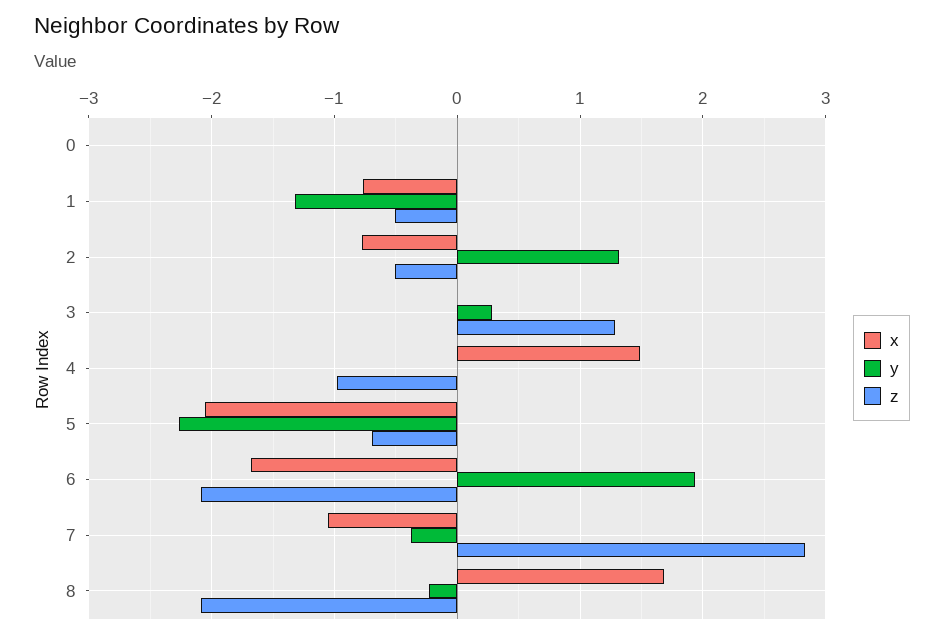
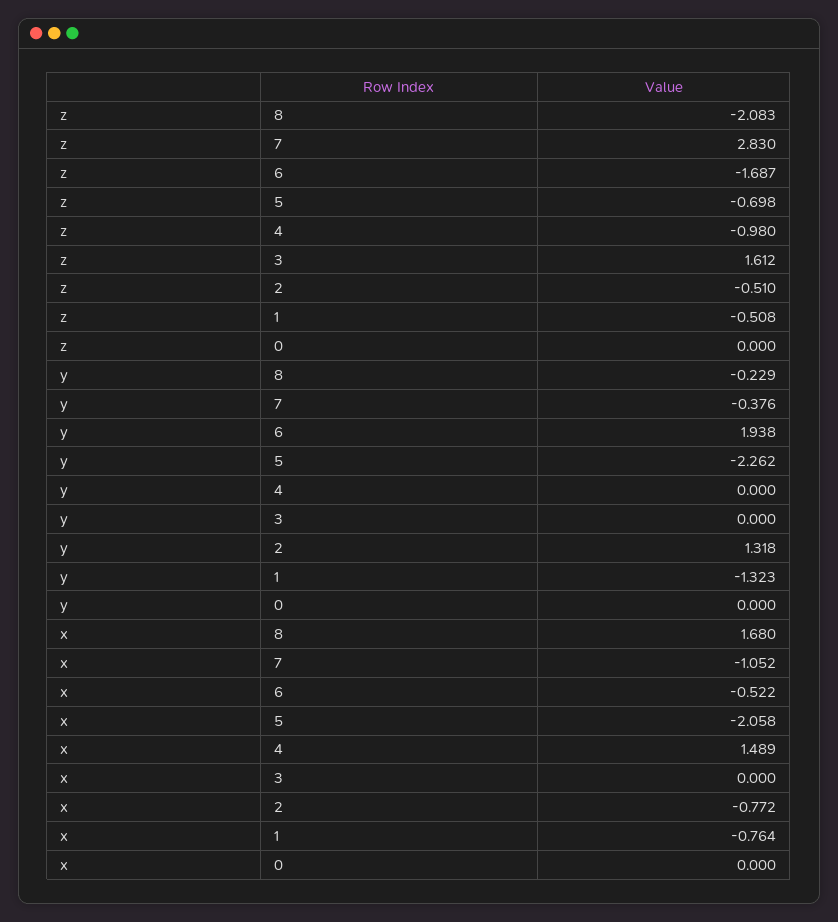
y, 3: 0.3 -> 0
z, 3: 1.3 -> 1.612
x, 6: -1.7 -> -0.522
z, 6: -2.1 -> -1.687

